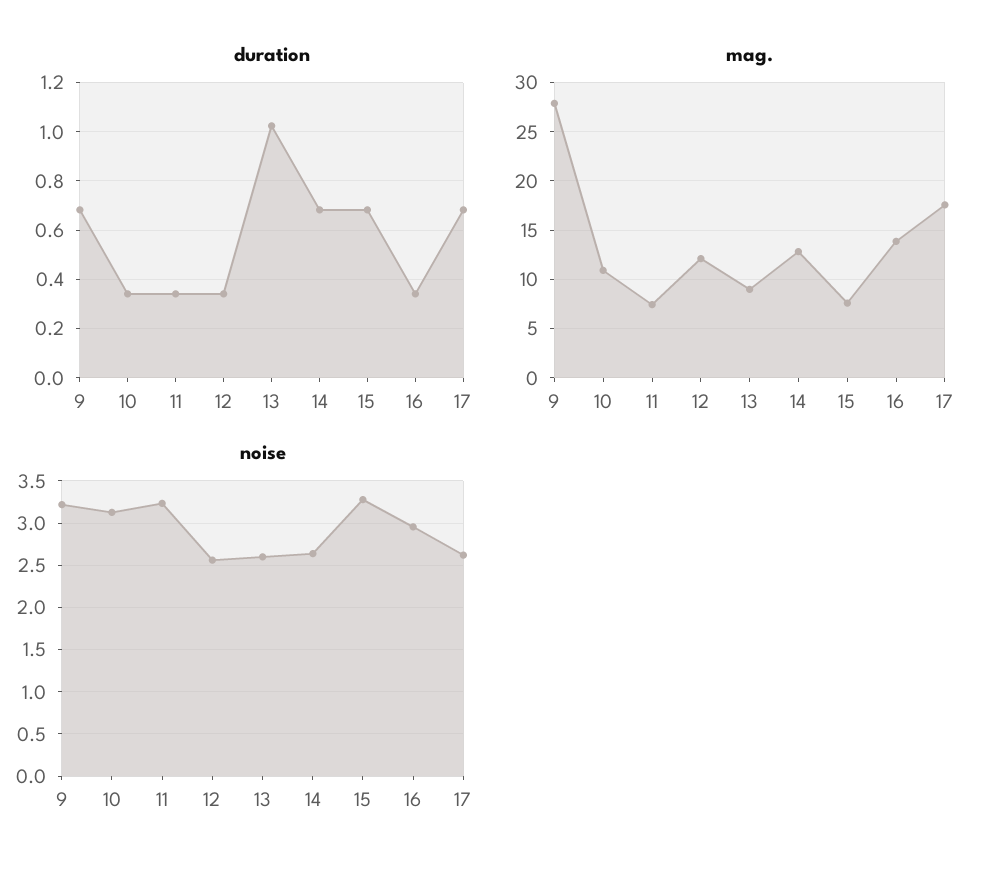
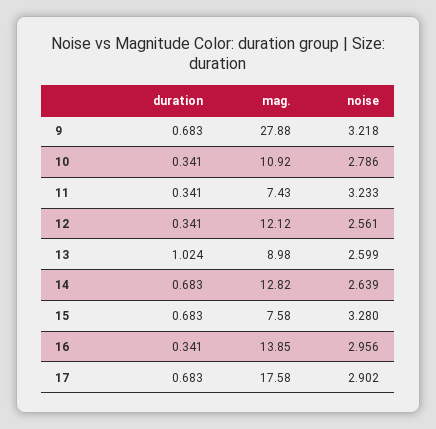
noise, 10: 3.1 -> 2.786
noise, 17: 2.6 -> 2.902

